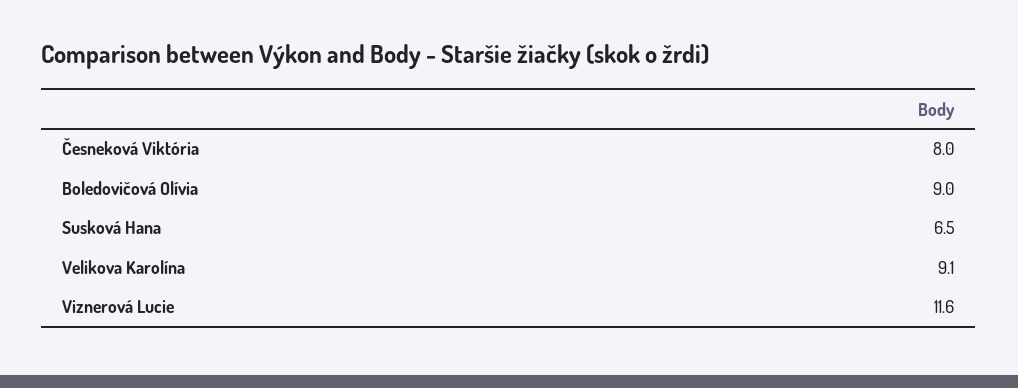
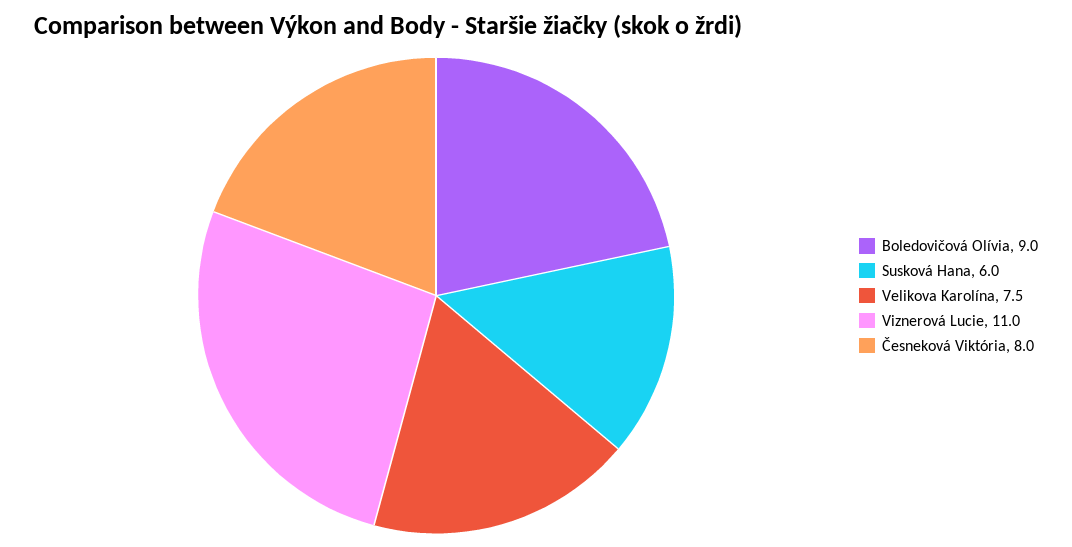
Susková Hana: 6.5 -> 6
Velikova Karolína: 9.1 -> 7.5
Viznerová Lucie: 11.6 -> 11

